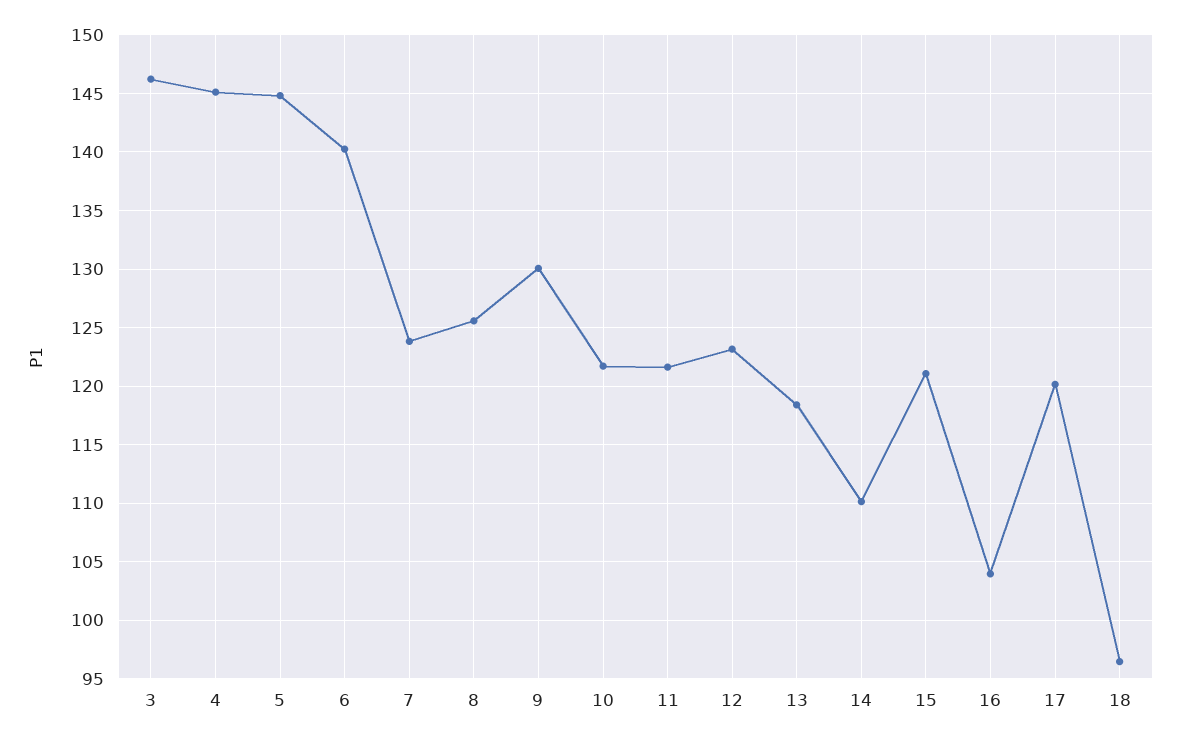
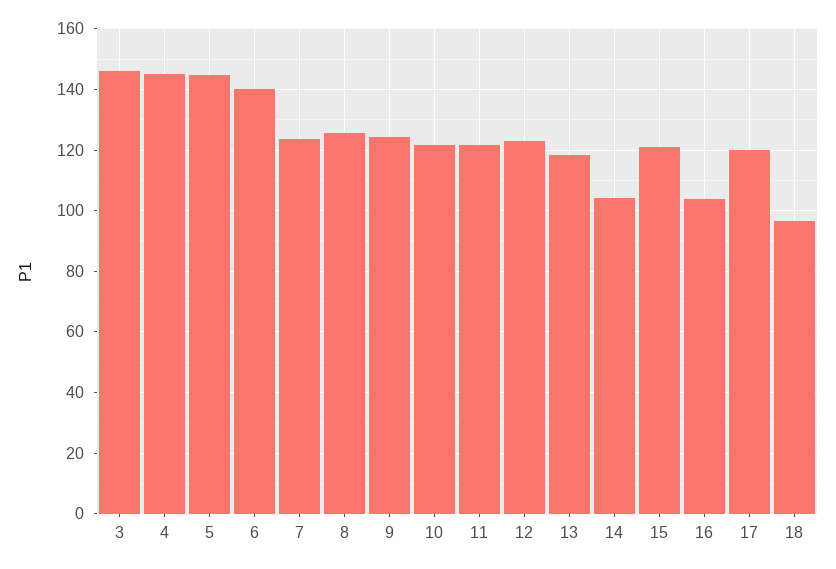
9: 130 -> 124
14: 110 -> 104

